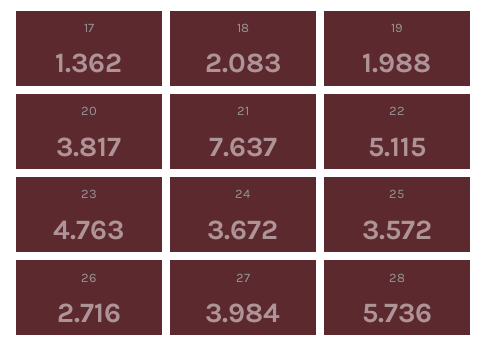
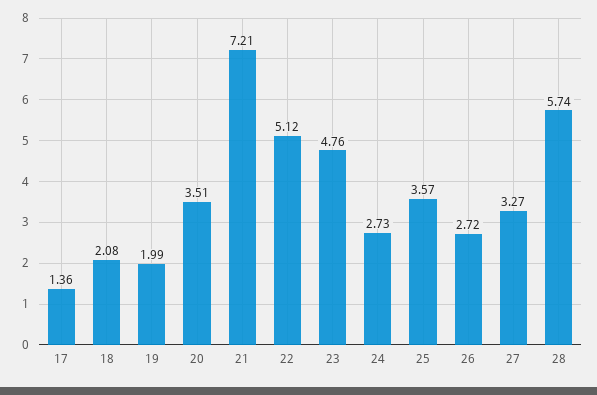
20: 3.817 -> 3.51
21: 7.637 -> 7.21
24: 3.672 -> 2.73
27: 3.984 -> 3.27

